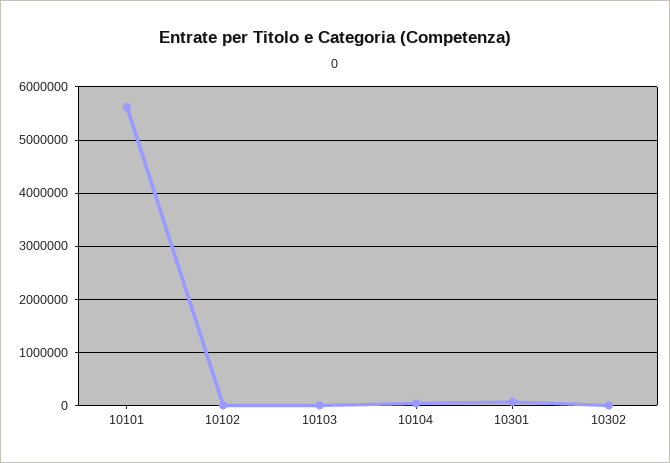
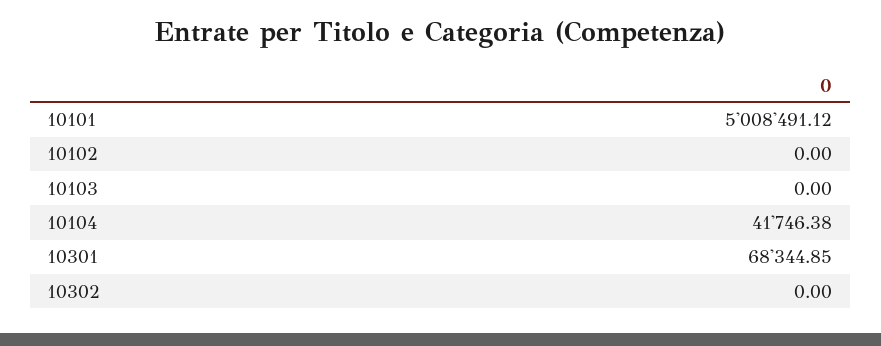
10101: 5600000 -> 5008491.12

